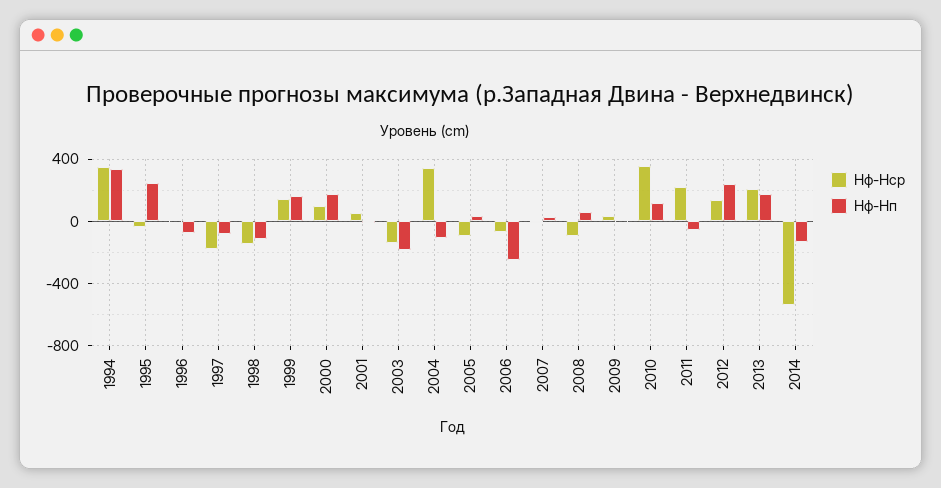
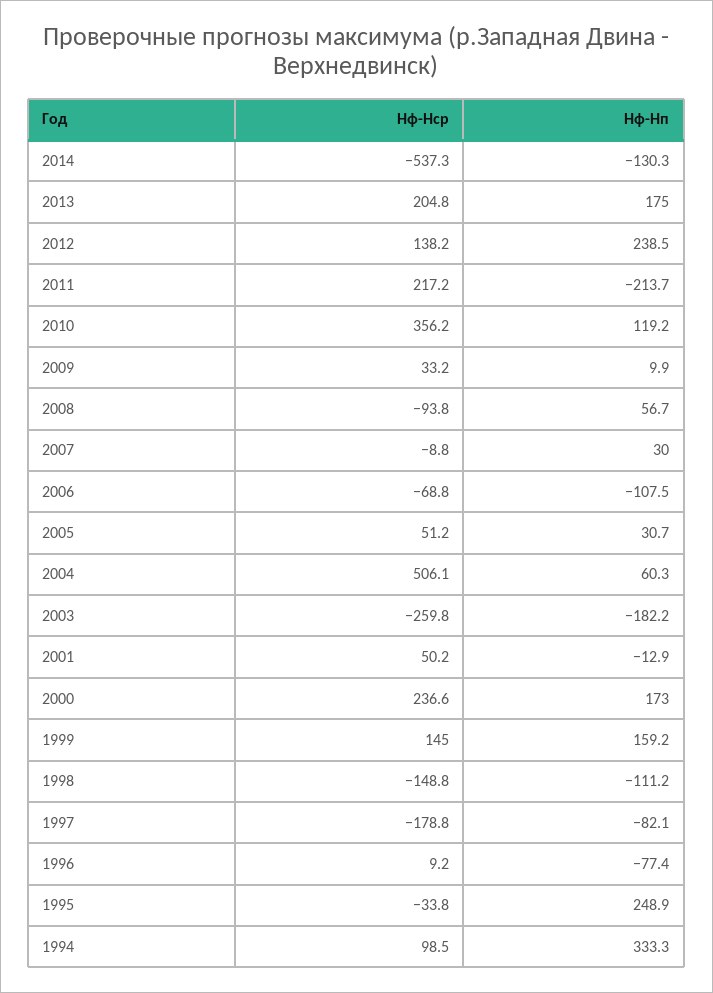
Hф-Hср, 1994: 350 -> 98.5
Hф-Hср, 2000: 100 -> 236.6
Hф-Hср, 2003: -150 -> -259.8
Hф-Hср, 2004: 350 -> 506.1
Hф-Hп, 2004: -100 -> 60.3
Hф-Hср, 2005: -100 -> 51.2
Hф-Hп, 2006: -250 -> -107.5
Hф-Hп, 2011: -50 -> -213.7

